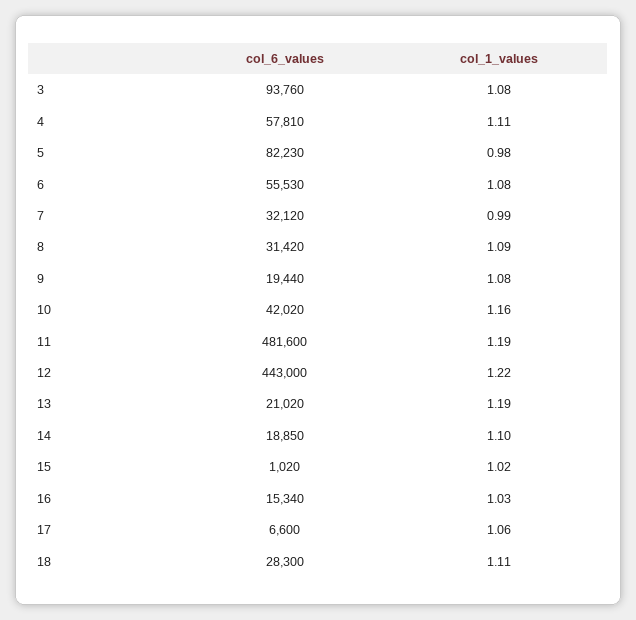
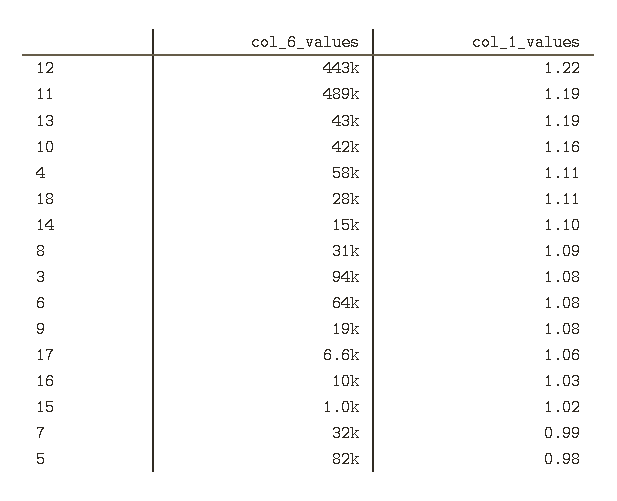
col_6_values, 6: 55530 -> 64000
col_6_values, 11: 481600 -> 489000
col_6_values, 13: 21020 -> 43000
col_6_values, 14: 18850 -> 15000
col_6_values, 16: 15340 -> 10000

